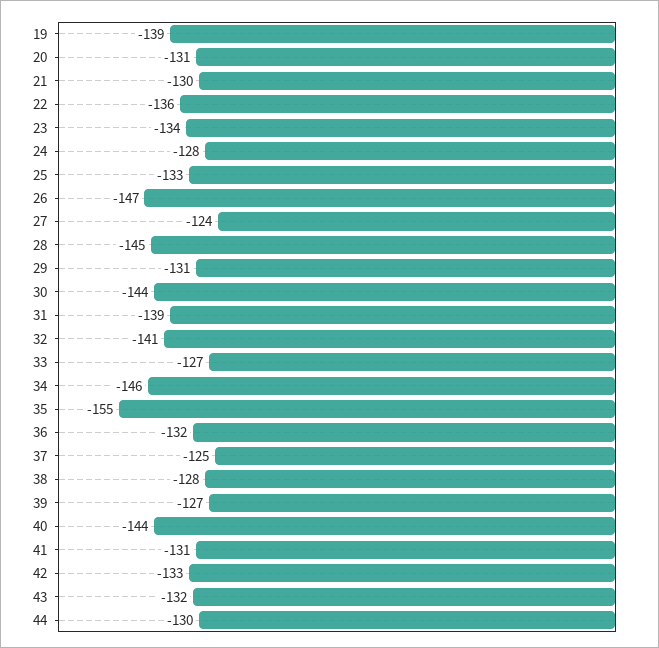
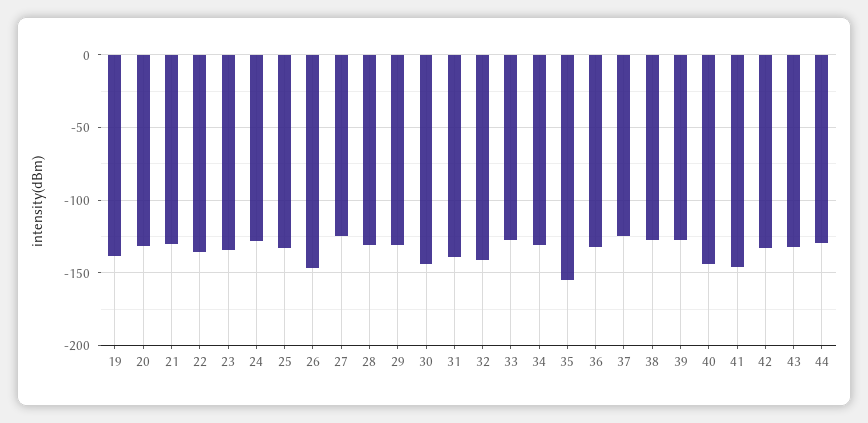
28: -145 -> -130
34: -146 -> -130
41: -131 -> -145

